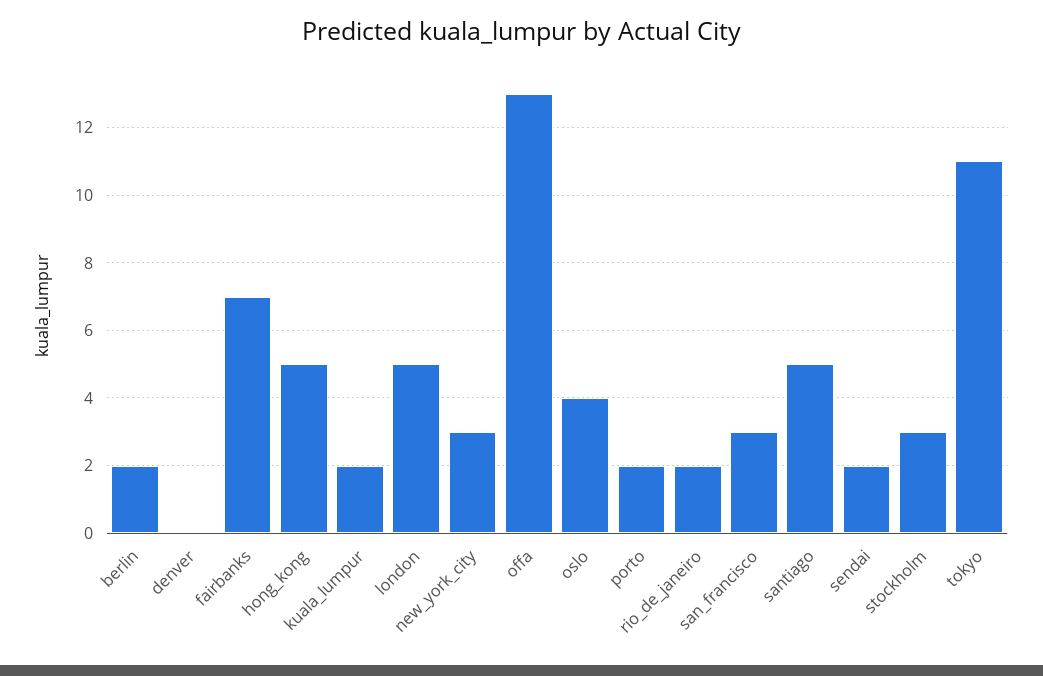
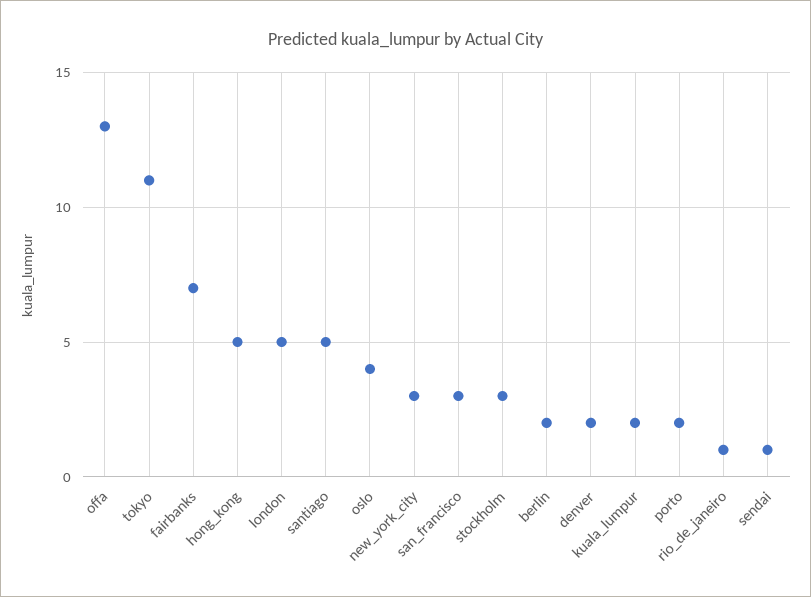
denver: 0 -> 2
rio_de_janeiro: 2 -> 1
sendai: 2 -> 1

